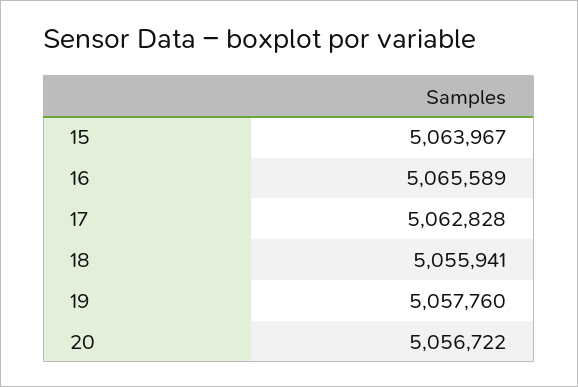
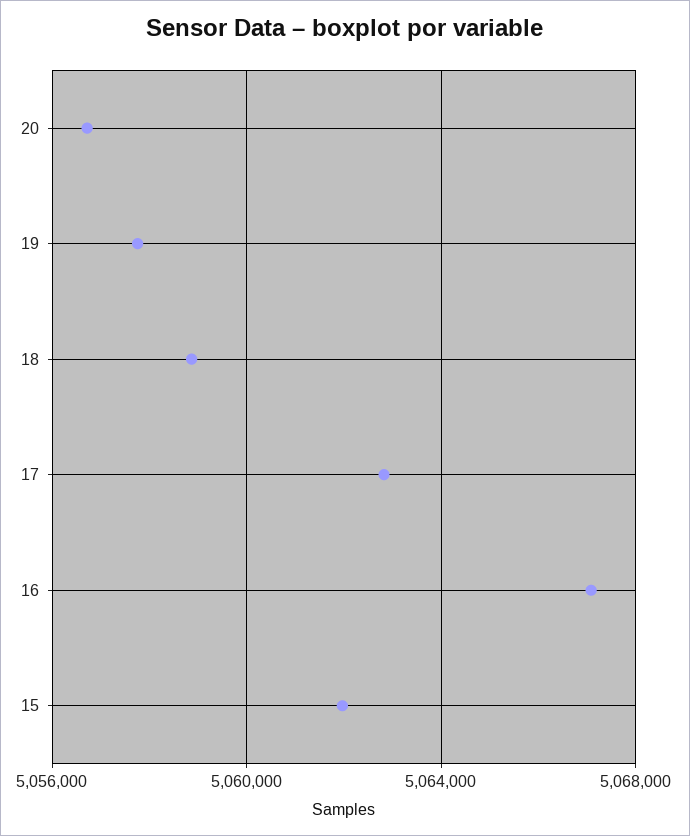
15: 5063967 -> 5062000
16: 5065589 -> 5067000
18: 5055941 -> 5059000

